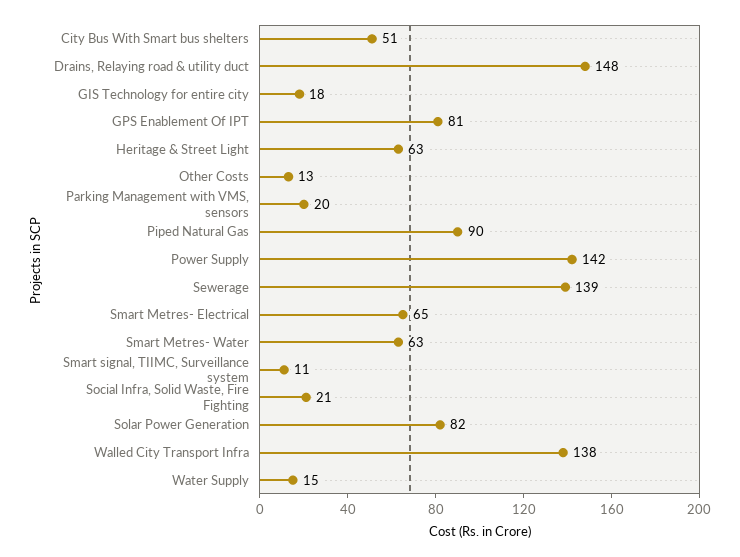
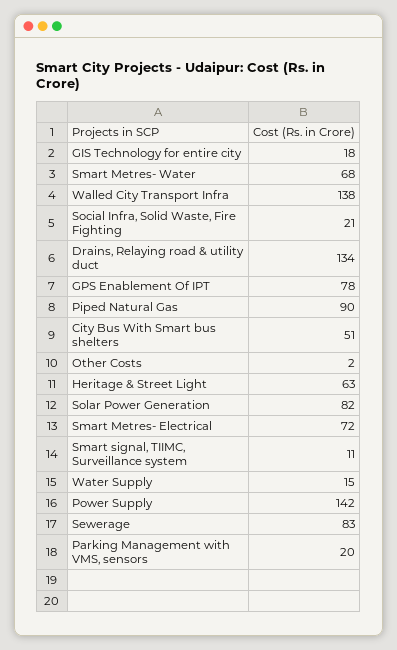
Drains, Relaying road & utility duct: 148 -> 134
GPS Enablement Of IPT: 81 -> 78
Other Costs: 13 -> 2
Sewerage: 139 -> 83
Smart Metres- Electrical: 65 -> 72
Smart Metres- Water: 63 -> 68

